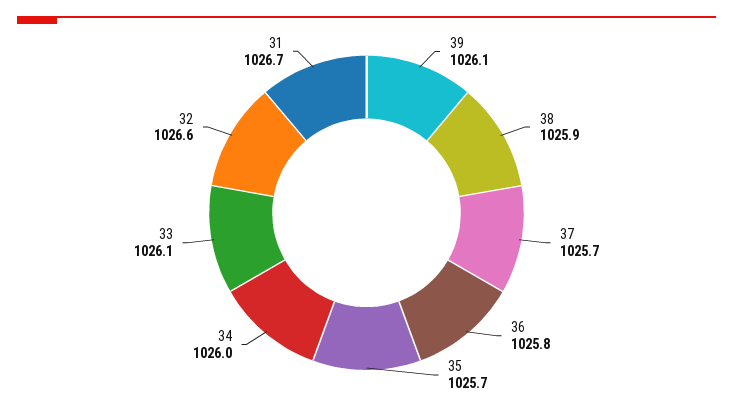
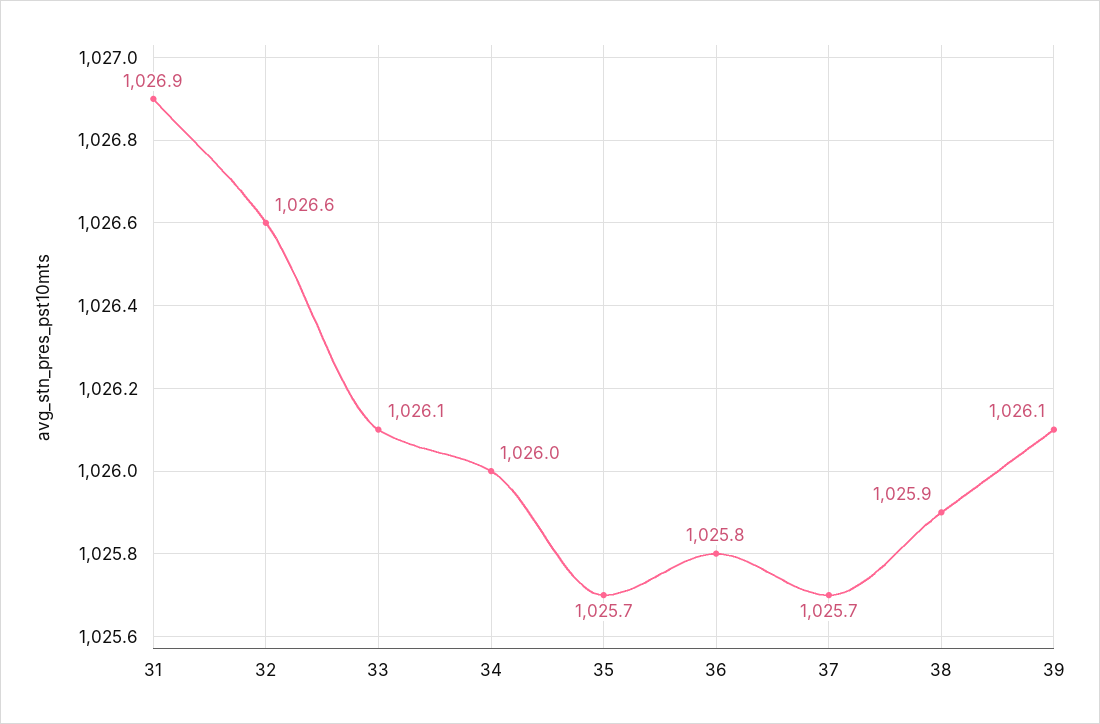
31: 1026.7 -> 1026.9

